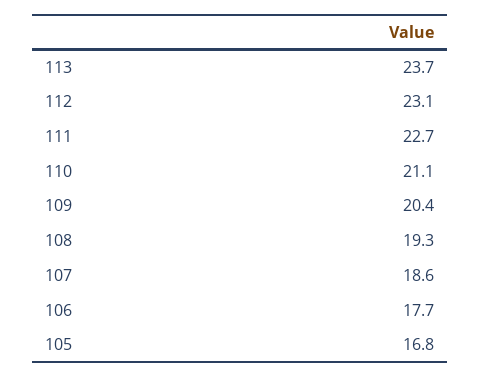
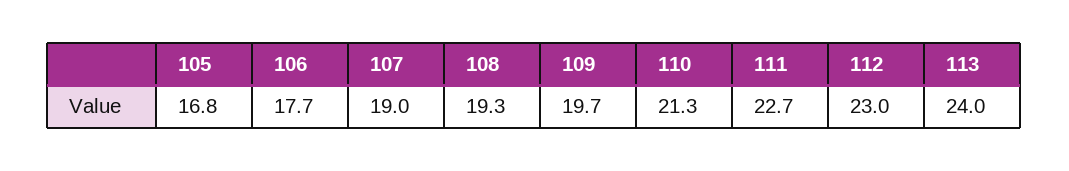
113: 23.7 -> 24
112: 23.1 -> 23
110: 21.1 -> 21.3
109: 20.4 -> 19.7
107: 18.6 -> 19

